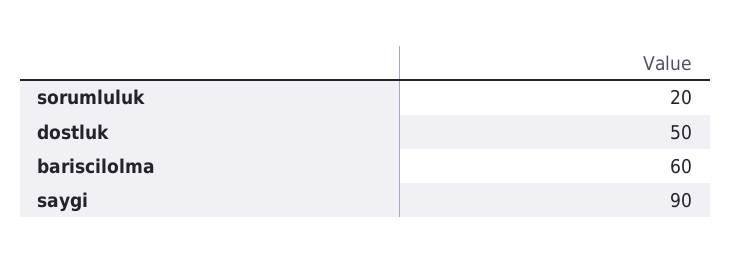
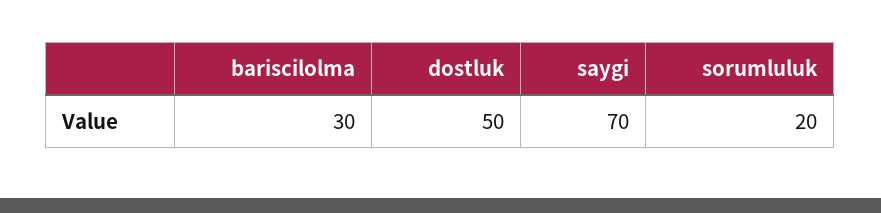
bariscilolma: 60 -> 30
saygi: 90 -> 70

